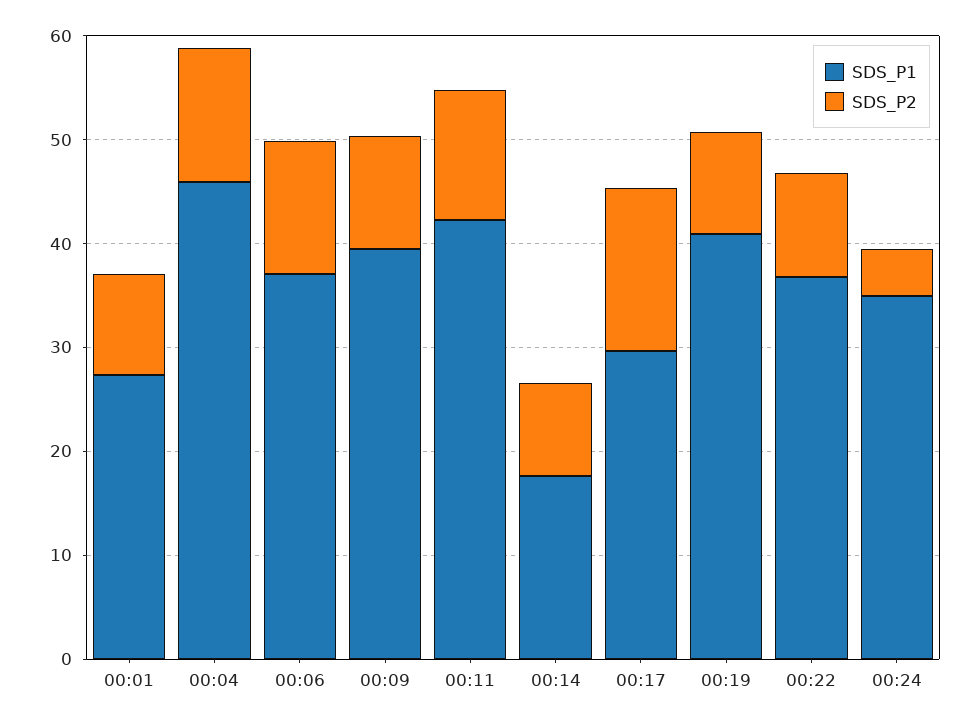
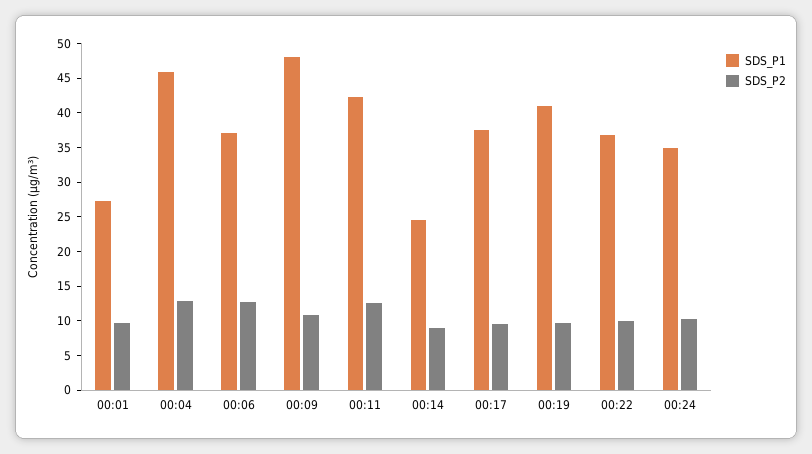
SDS_P1, 00:09: 40 -> 47.5
SDS_P1, 00:14: 18 -> 25
SDS_P1, 00:17: 30 -> 37.5
SDS_P2, 00:17: 16 -> 10
SDS_P2, 00:24: 4 -> 10

